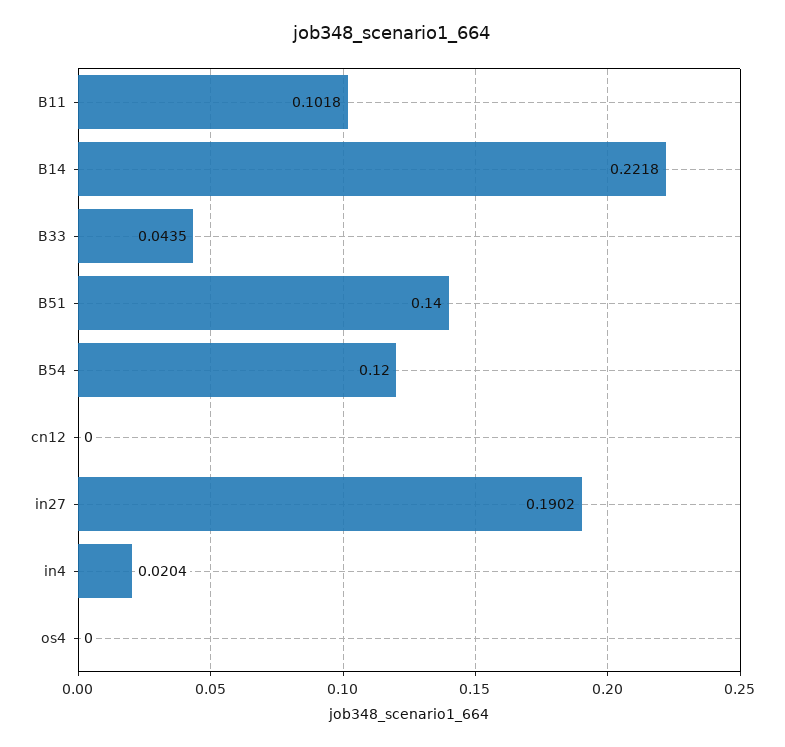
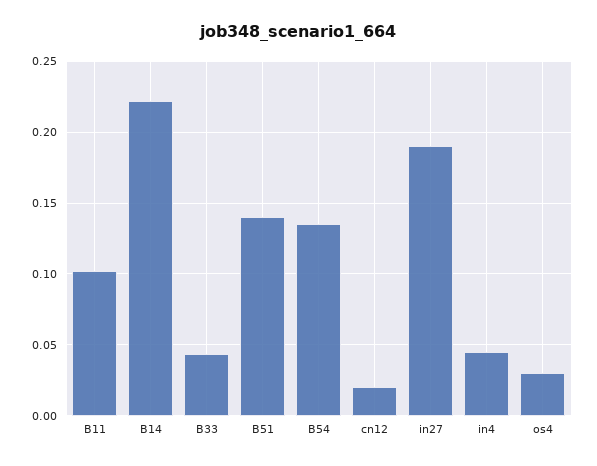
B54: 0.12 -> 0.135
cn12: 0 -> 0.02
in4: 0.0204 -> 0.045
os4: 0 -> 0.03

